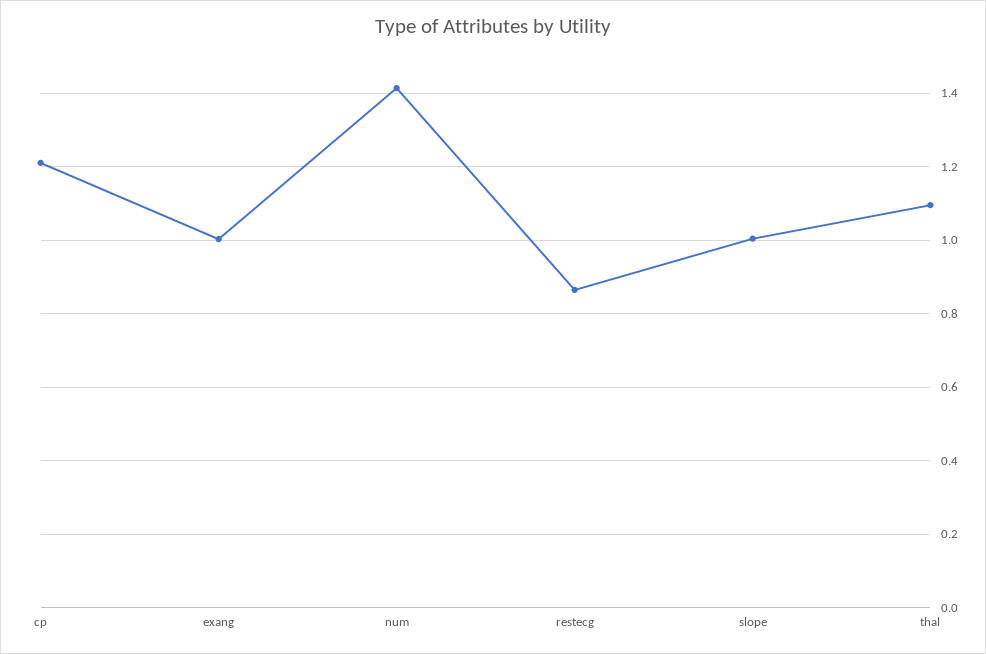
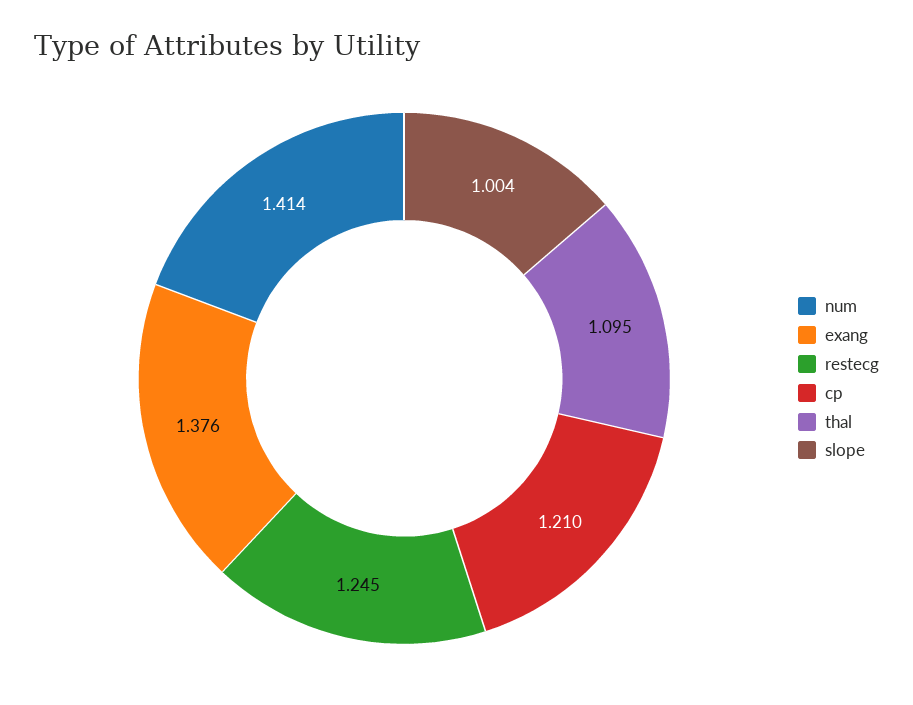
exang: 1 -> 1.376
restecg: 0.86 -> 1.245

